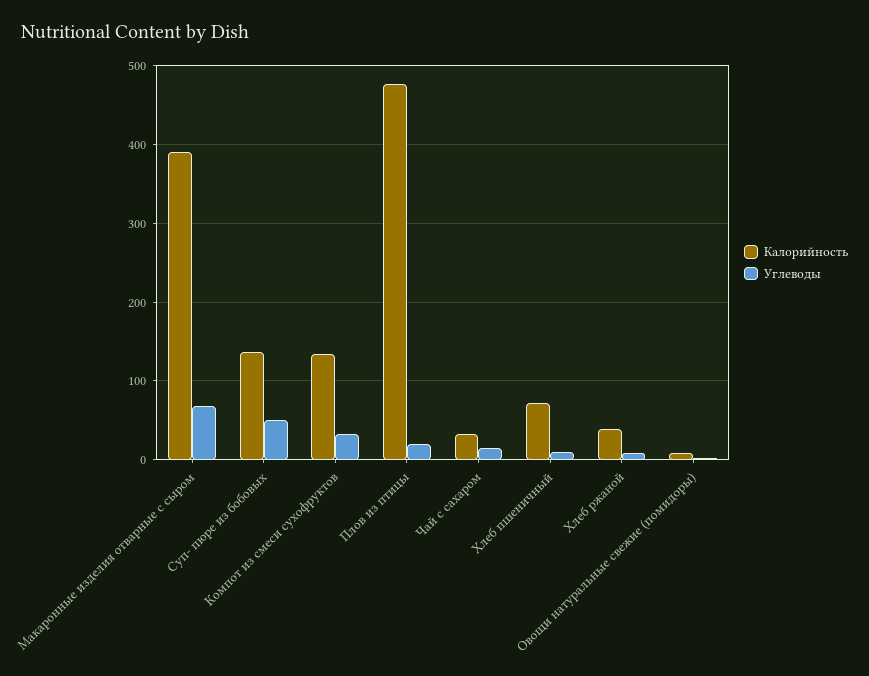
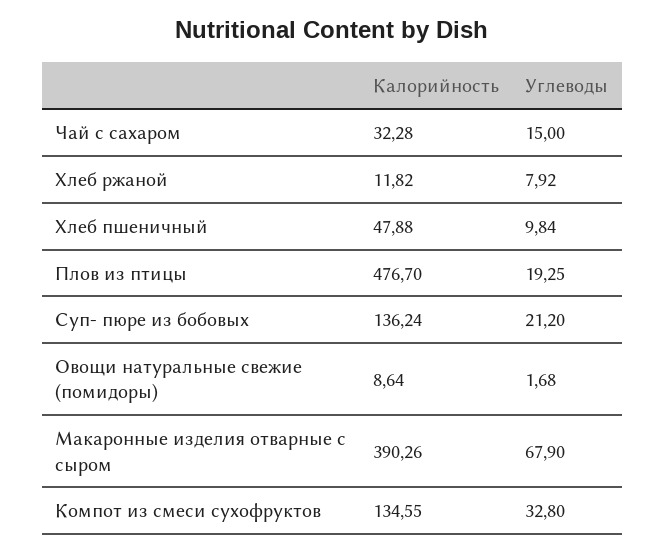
Углеводы, Суп- пюре из бобовых: 50 -> 21.2
Калорийность, Хлеб пшеничный: 70 -> 47.88
Калорийность, Хлеб ржаной: 40 -> 11.82

